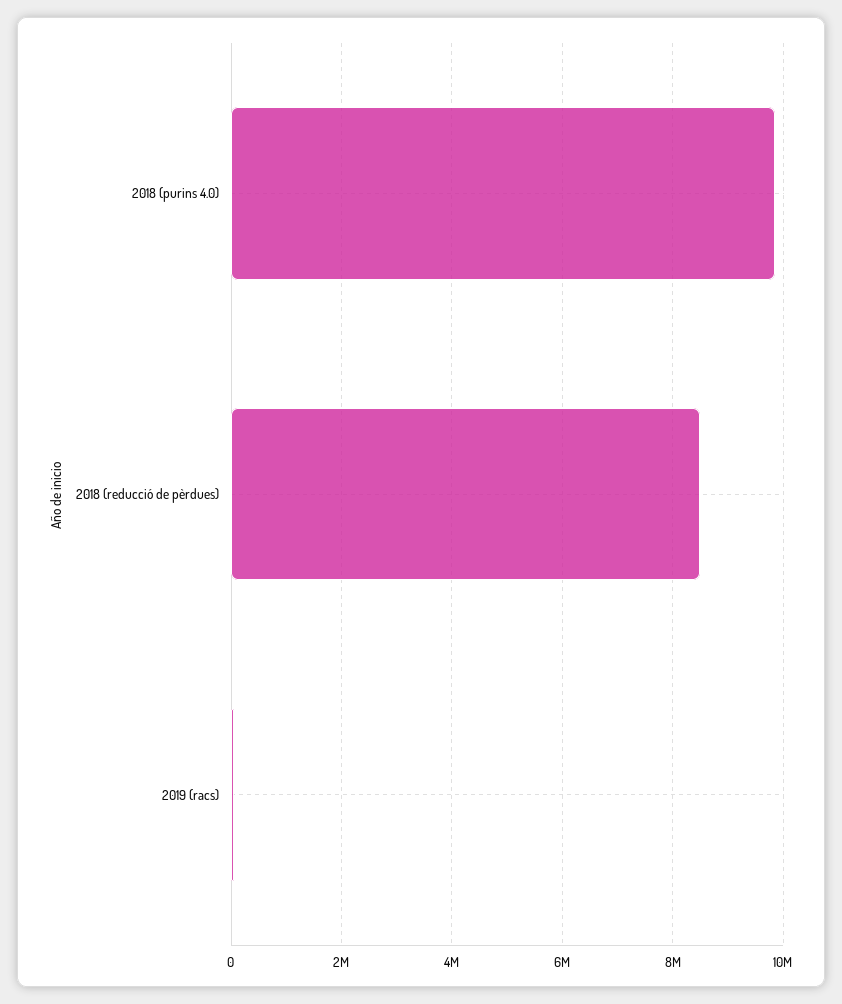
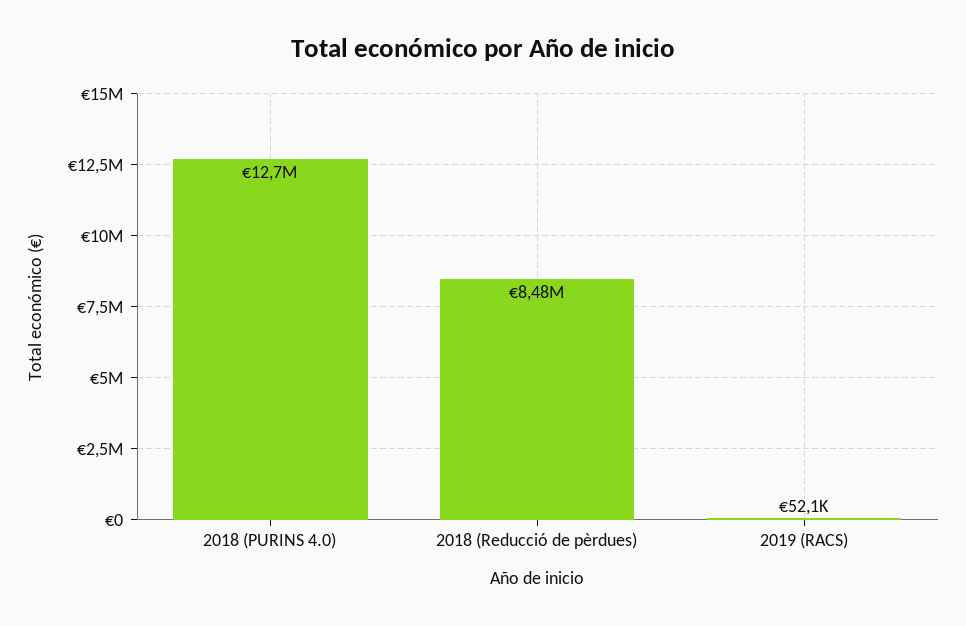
2018 (purins 4.0): 9800000 -> 12700000

